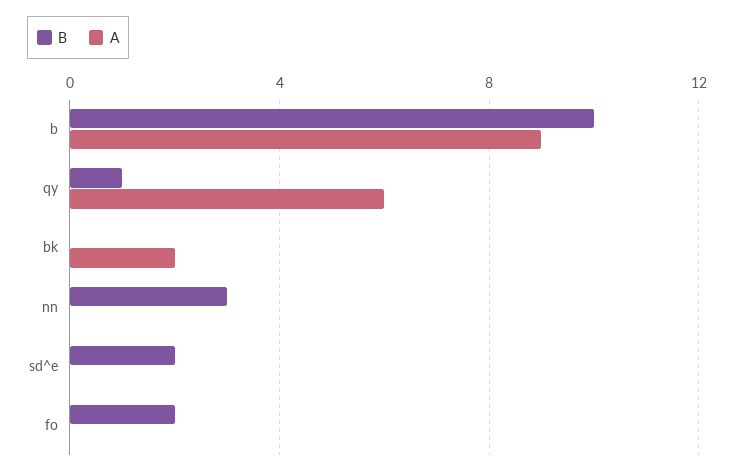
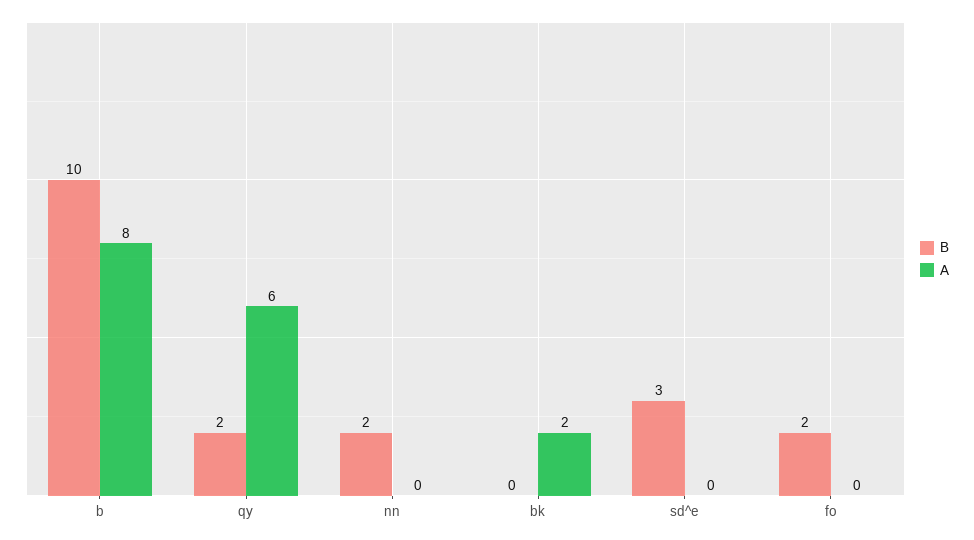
A, b: 9 -> 8
B, qy: 1 -> 2
B, nn: 3 -> 2
B, sd^e: 2 -> 3

